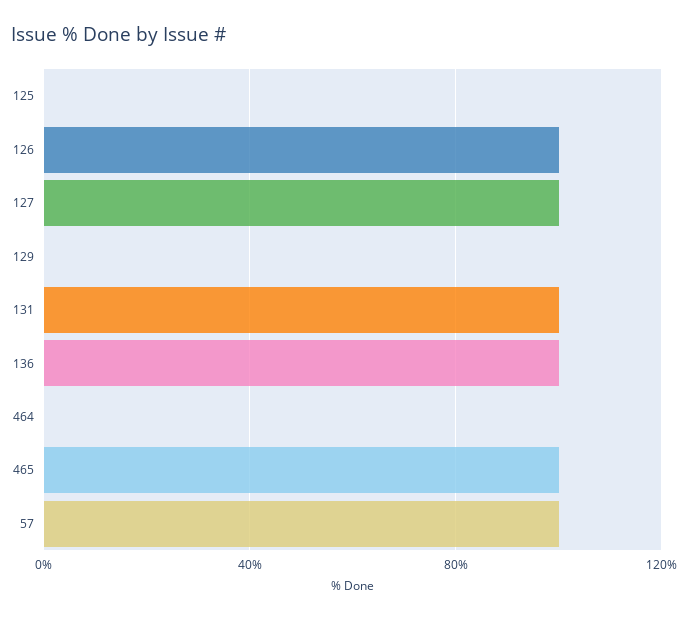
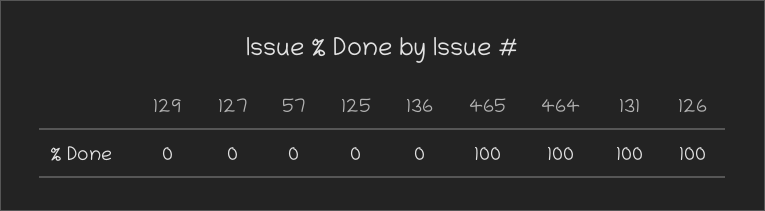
127: 100 -> 0
136: 100 -> 0
464: 0 -> 100
57: 100 -> 0

